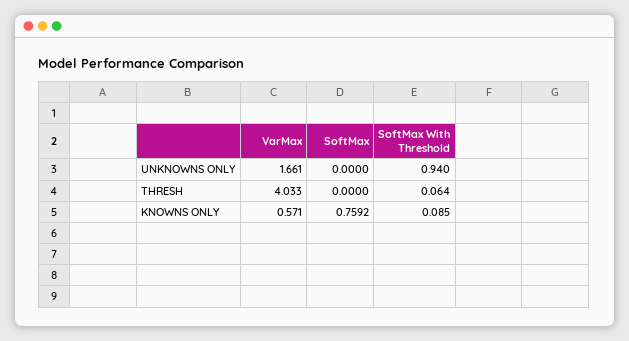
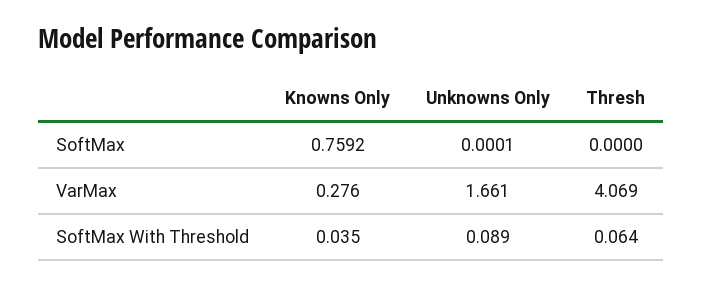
SoftMax, UNKNOWNS ONLY: 0 -> 0.0001
SoftMax With Threshold, UNKNOWNS ONLY: 0.94 -> 0.089
VarMax, THRESH: 4.033 -> 4.069
VarMax, KNOWNS ONLY: 0.571 -> 0.276
SoftMax With Threshold, KNOWNS ONLY: 0.085 -> 0.035

